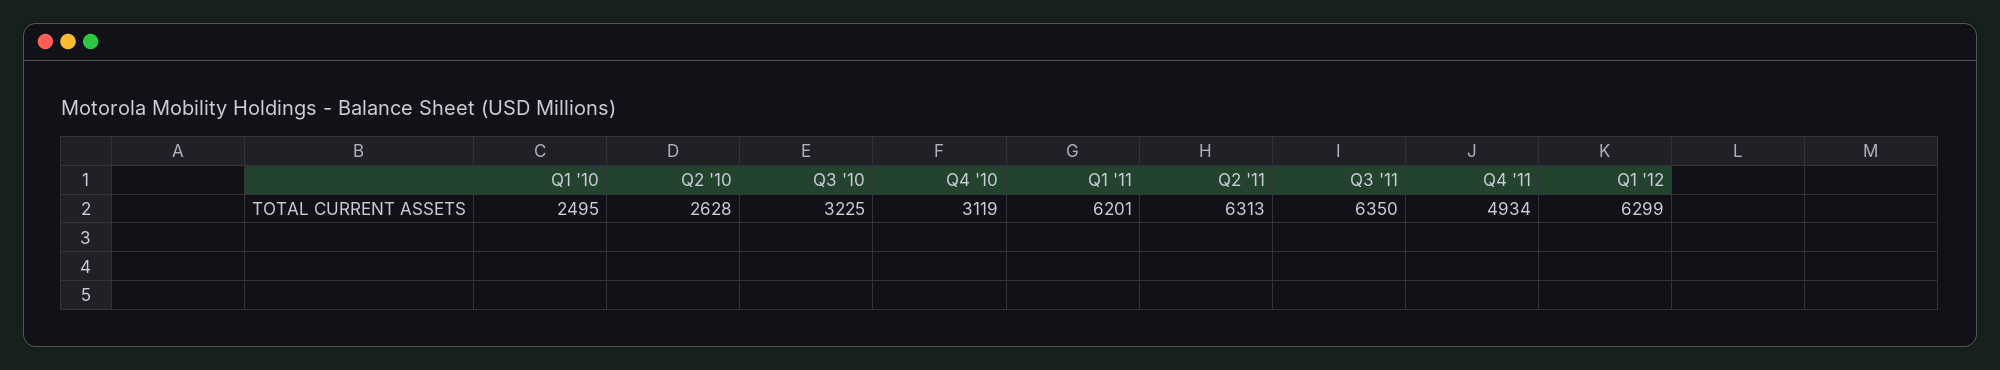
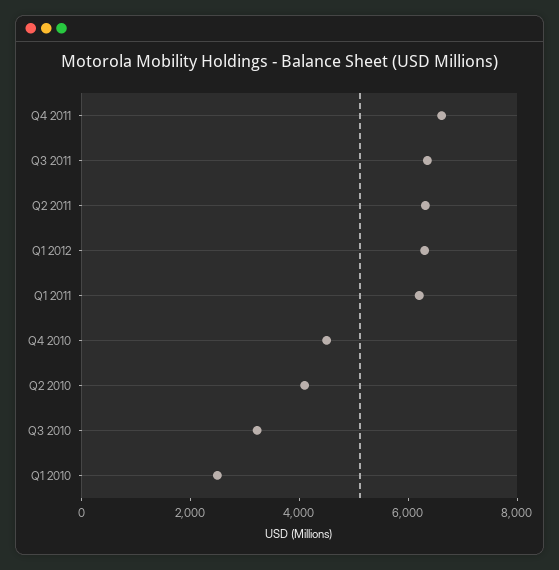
Q2 '10: 2628 -> 4000
Q4 '10: 3119 -> 4500
Q4 '11: 4934 -> 6500

